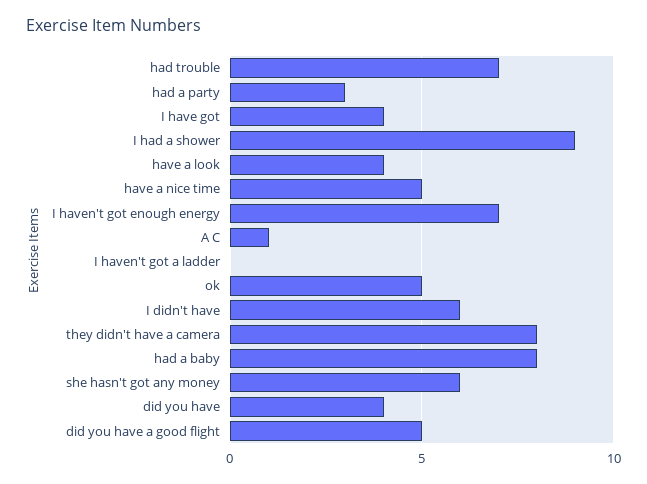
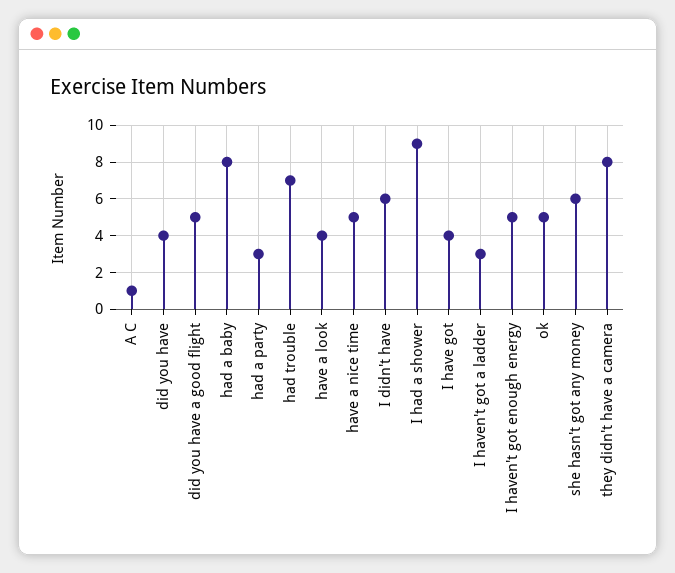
I haven't got enough energy: 7 -> 5
I haven't got a ladder: 0 -> 3

